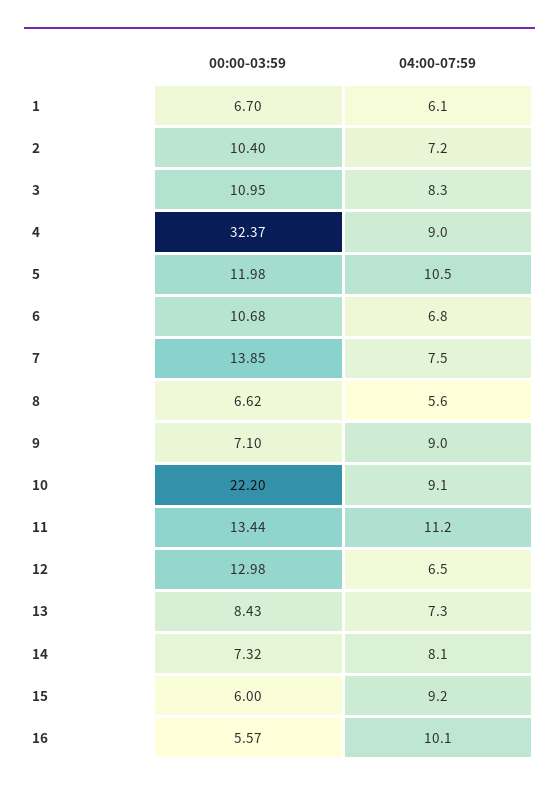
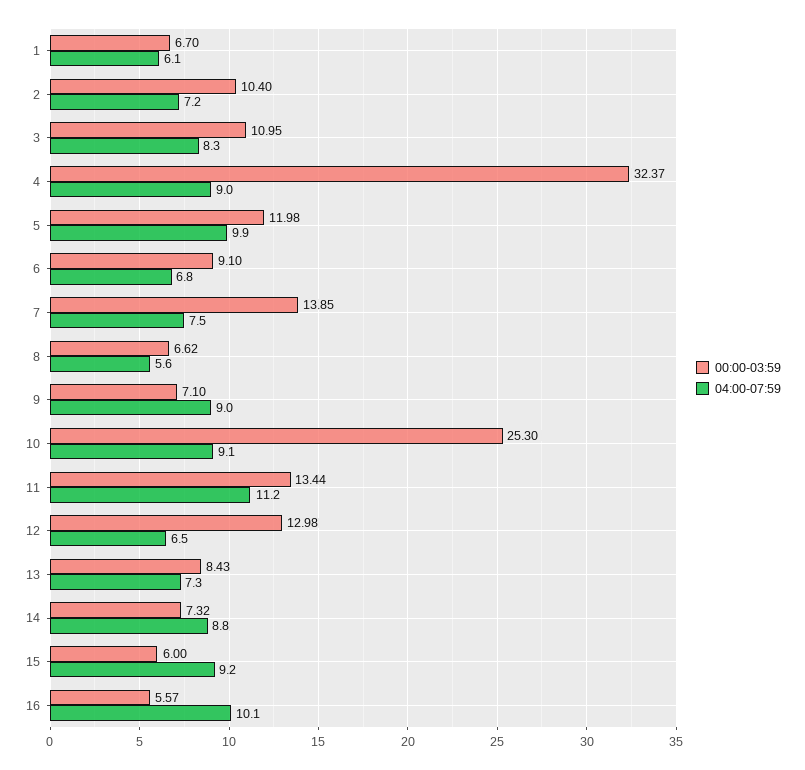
04:00-07:59, 5: 10.5 -> 9.9
00:00-03:59, 6: 10.68 -> 9.1
00:00-03:59, 10: 22.2 -> 25.3
04:00-07:59, 14: 8.1 -> 8.8

